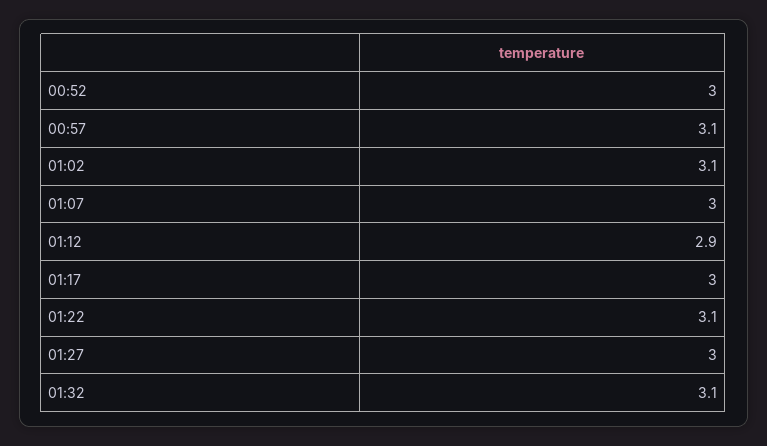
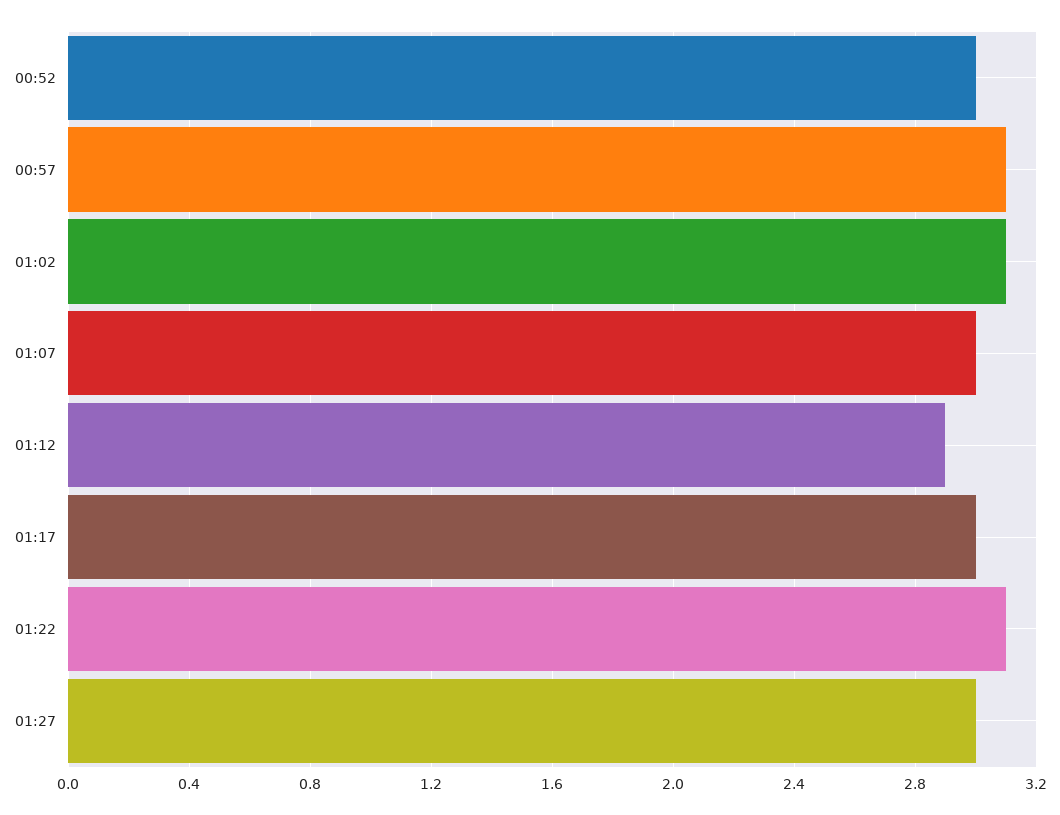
01:32: 3.1 -> none

